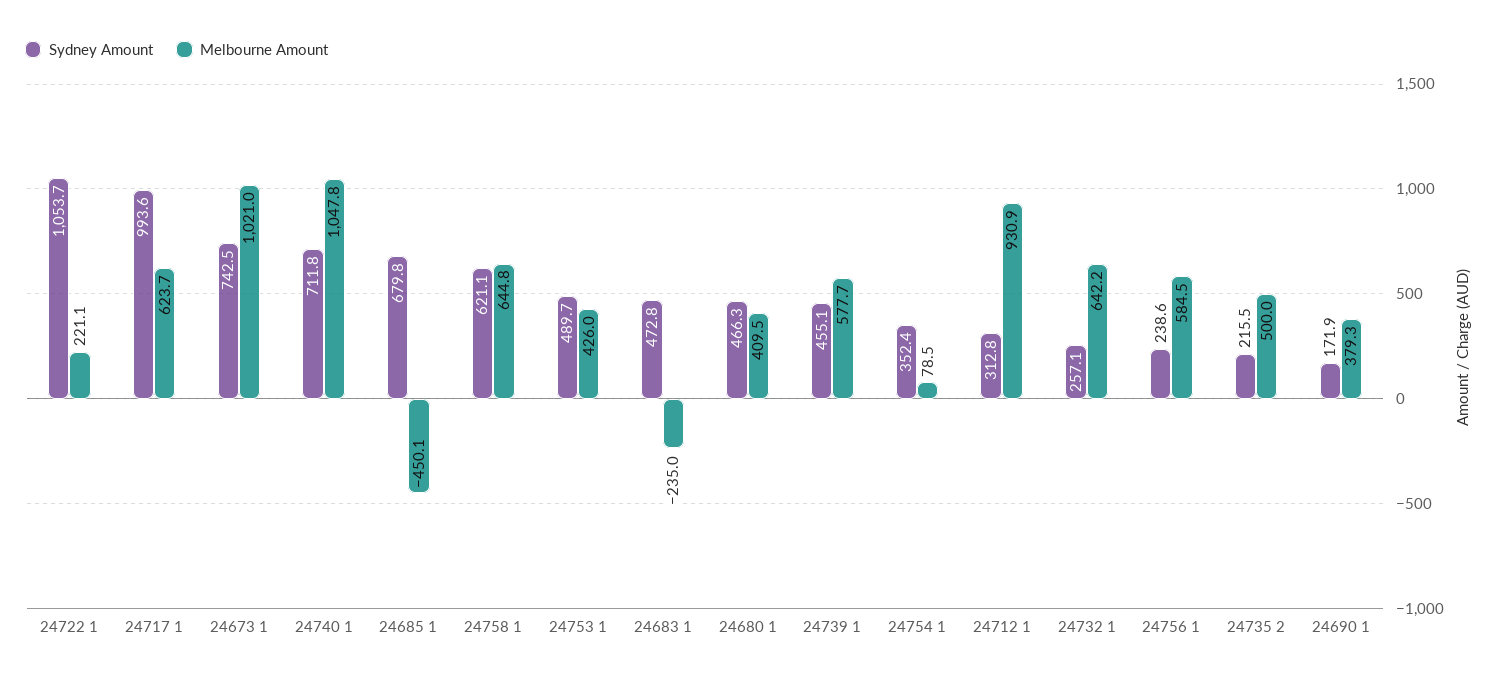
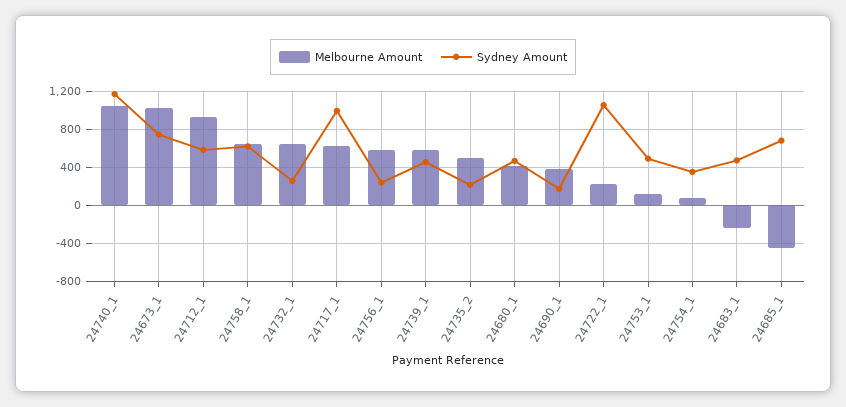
Sydney Amount, 24740 1: 711.8 -> 1200
Melbourne Amount, 24753 1: 426 -> 100
Sydney Amount, 24712 1: 312.8 -> 600

